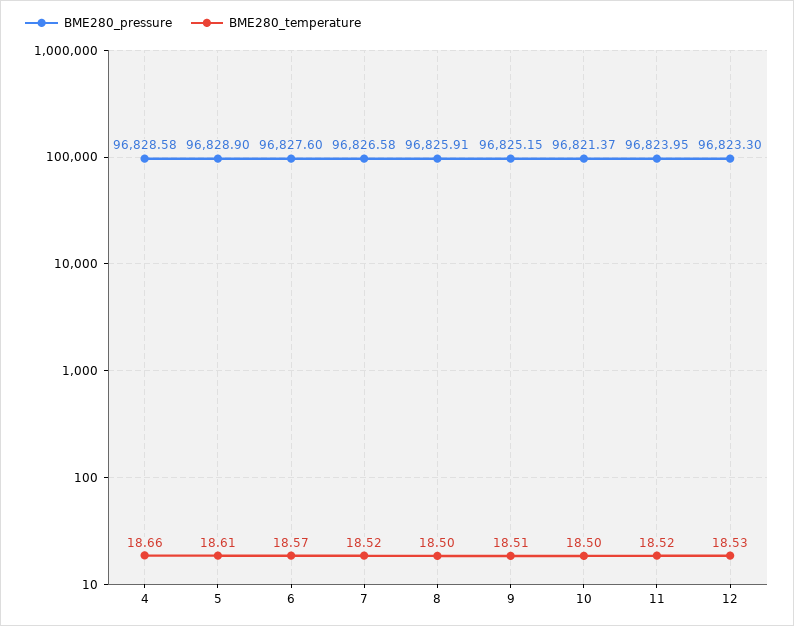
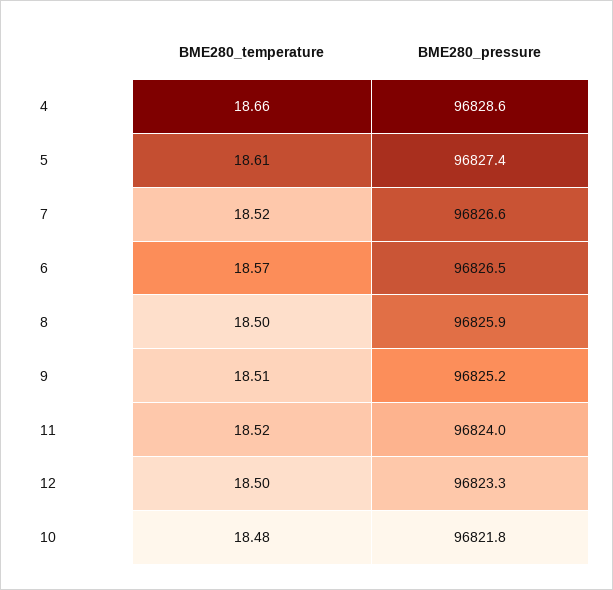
BME280_pressure, 5: 96828.9 -> 96827.4
BME280_pressure, 6: 96827.6 -> 96826.5
BME280_pressure, 10: 96821.37 -> 96821.8
BME280_temperature, 10: 18.5 -> 18.48
BME280_temperature, 12: 18.53 -> 18.5

